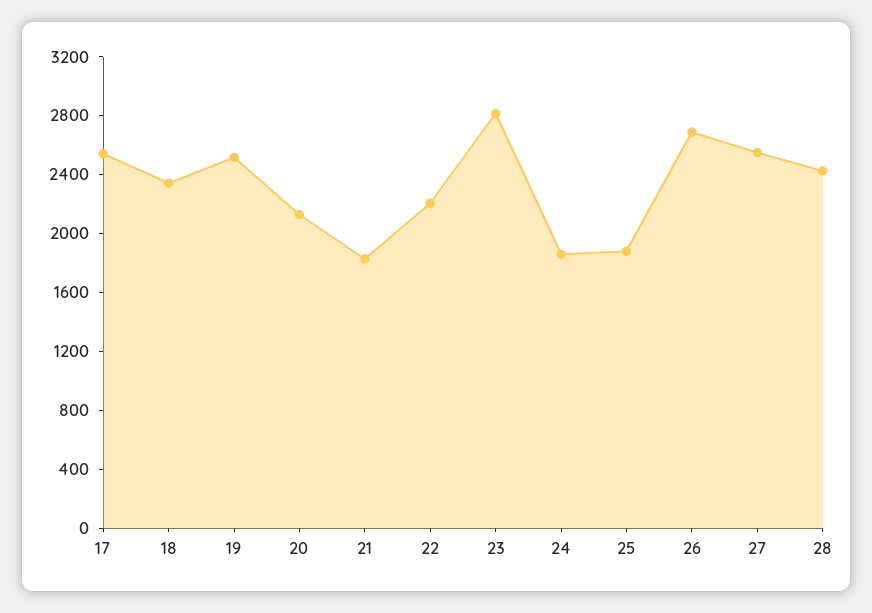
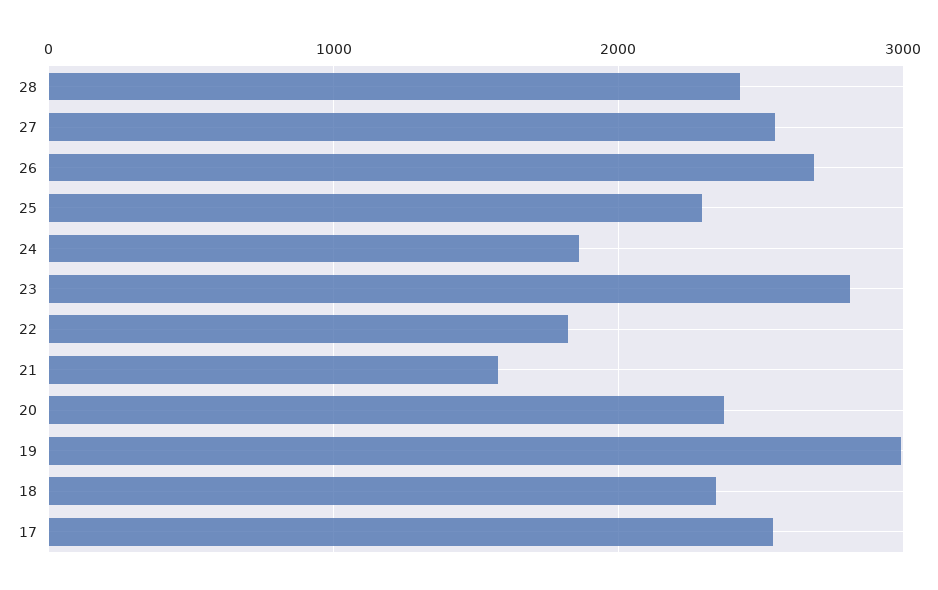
19: 2500 -> 3000
20: 2100 -> 2400
21: 1800 -> 1600
22: 2200 -> 1800
25: 1900 -> 2300

